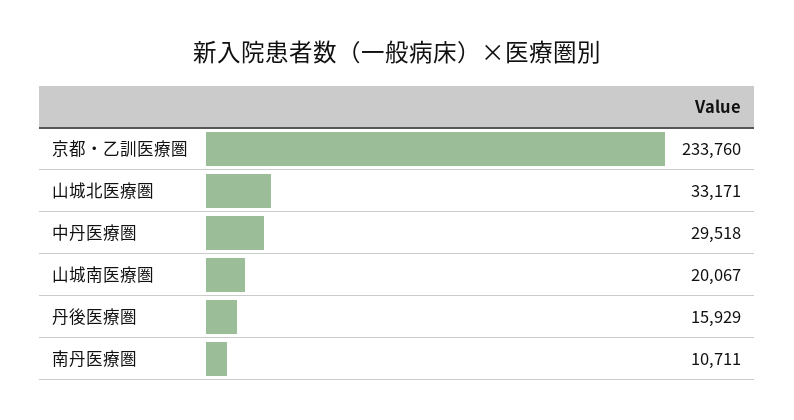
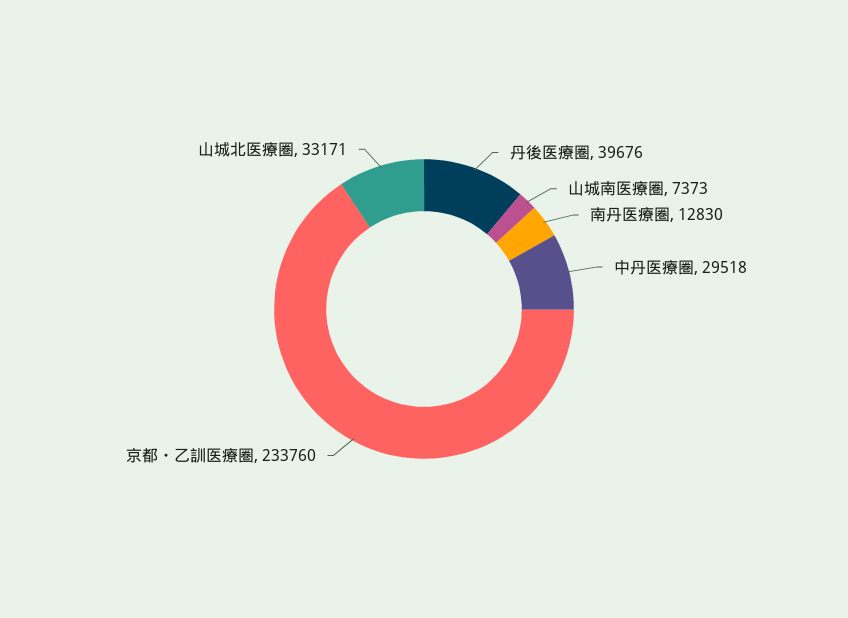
山城南医療圏: 20067 -> 7373
丹後医療圏: 15929 -> 39676
南丹医療圏: 10711 -> 12830

